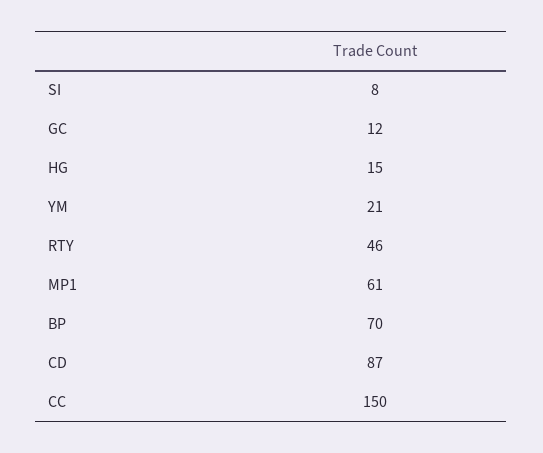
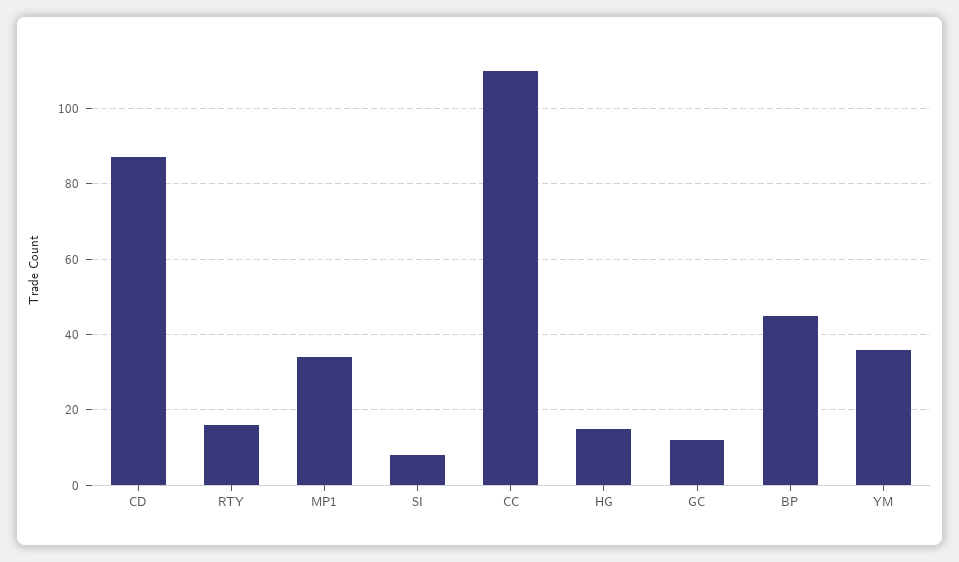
YM: 21 -> 35
RTY: 46 -> 15
MP1: 61 -> 35
BP: 70 -> 45
CC: 150 -> 110

